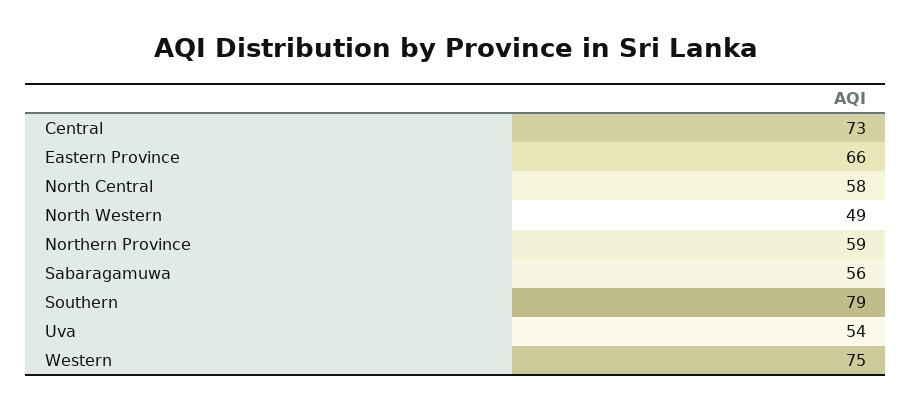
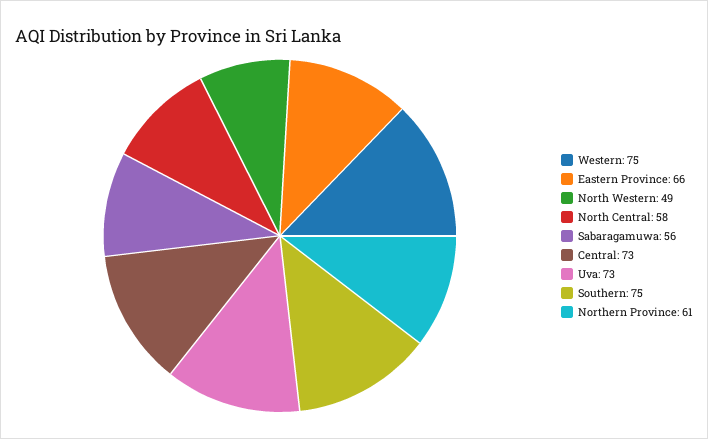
Northern Province: 59 -> 61
Southern: 79 -> 75
Uva: 54 -> 73

